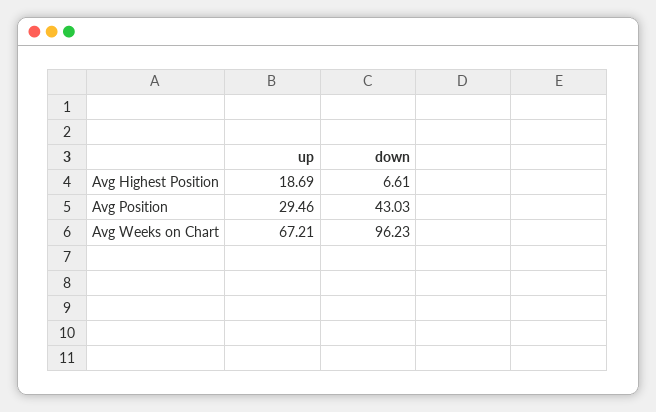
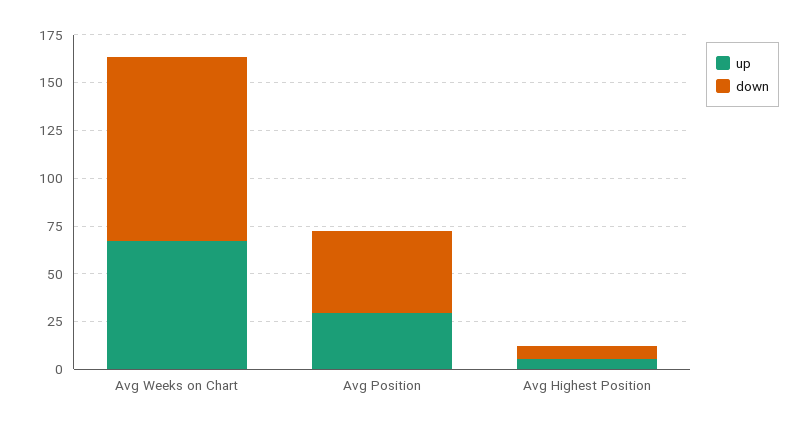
up, Avg Highest Position: 18.69 -> 5

